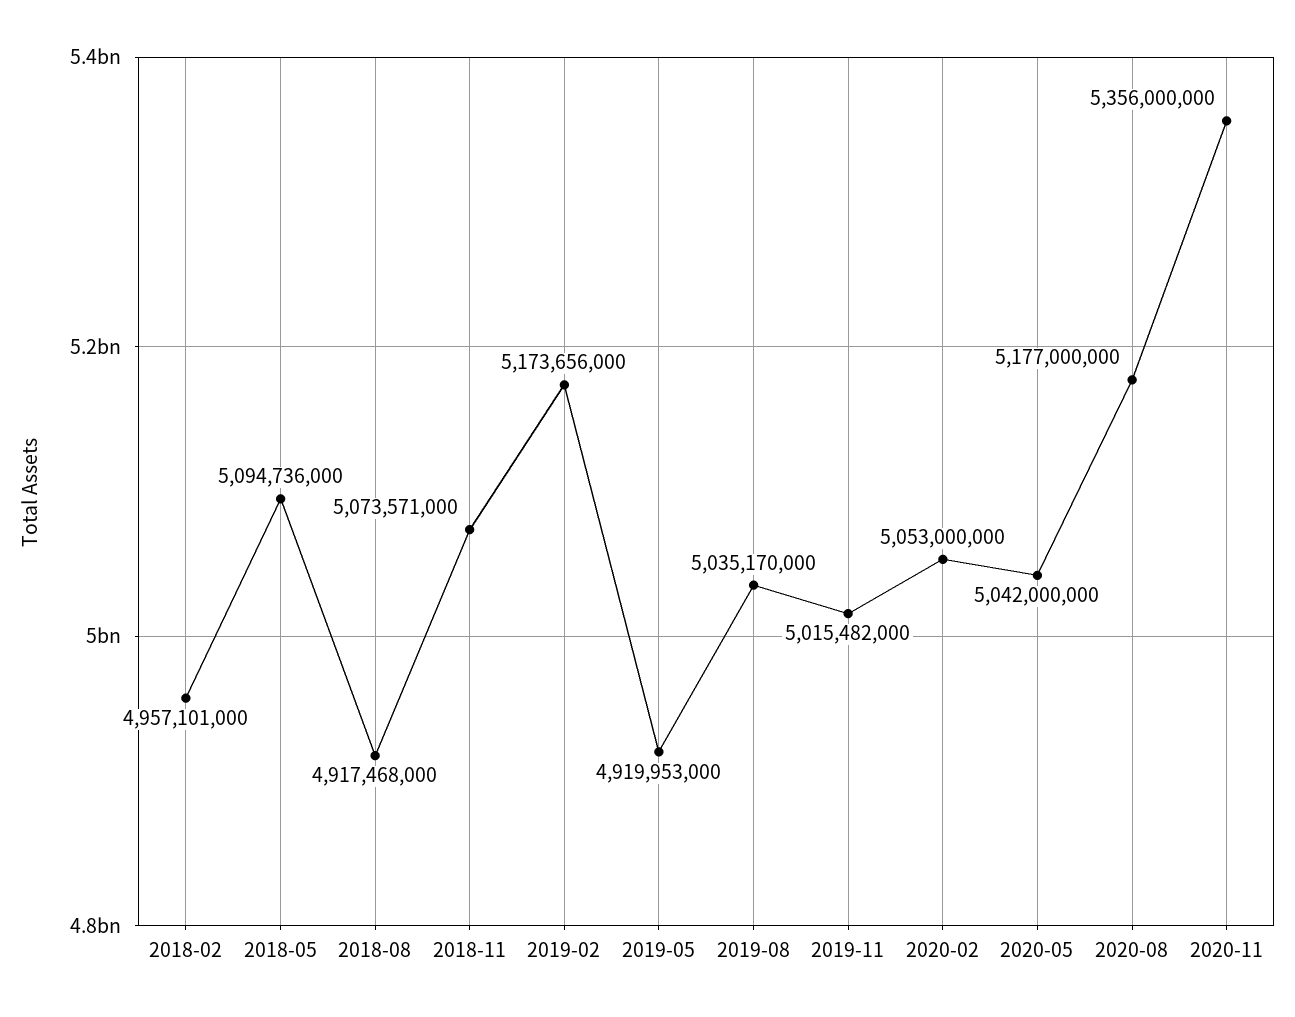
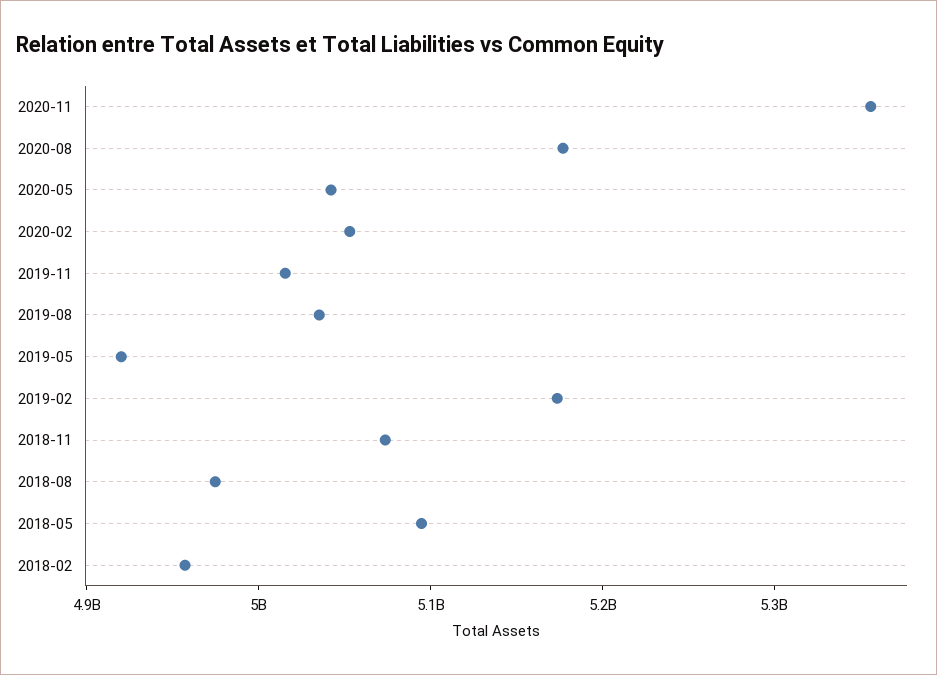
2018-08: 4917468000 -> 4980000000

